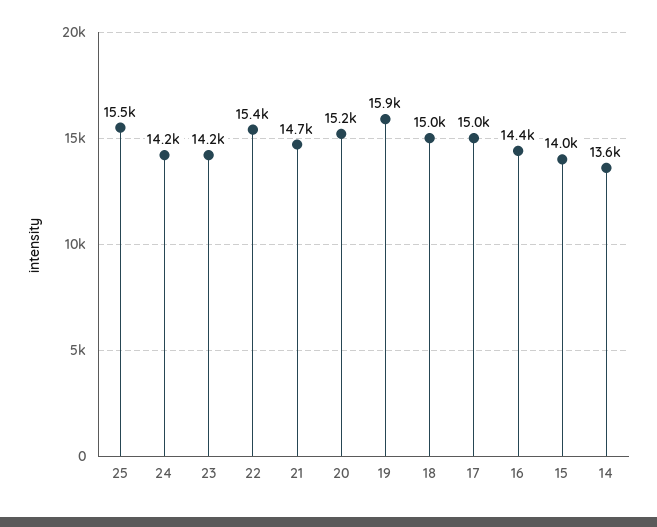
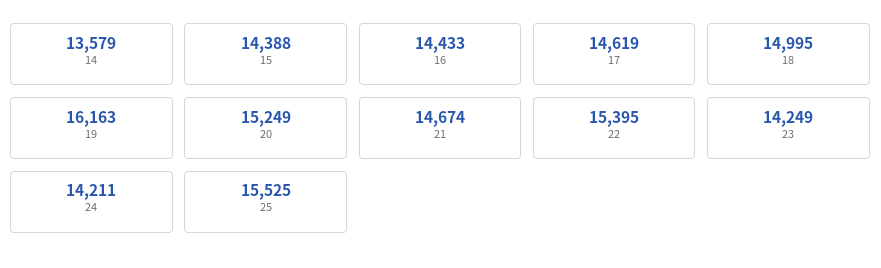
19: 15900 -> 16163
17: 15000 -> 14619
15: 14000 -> 14388

